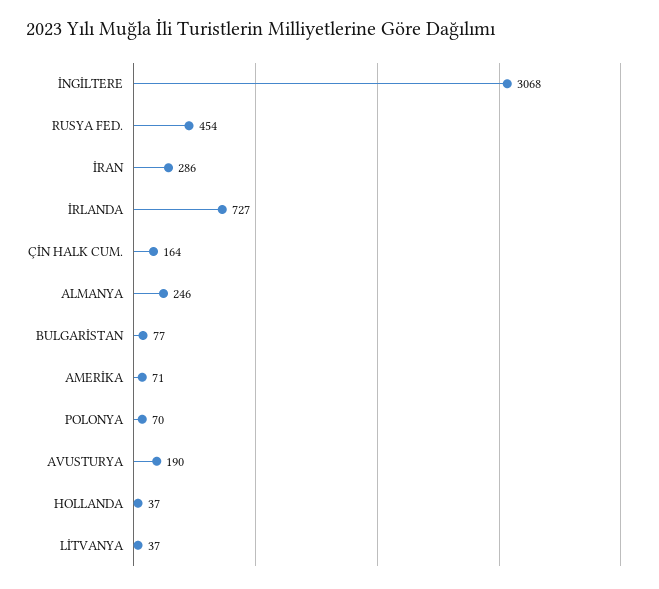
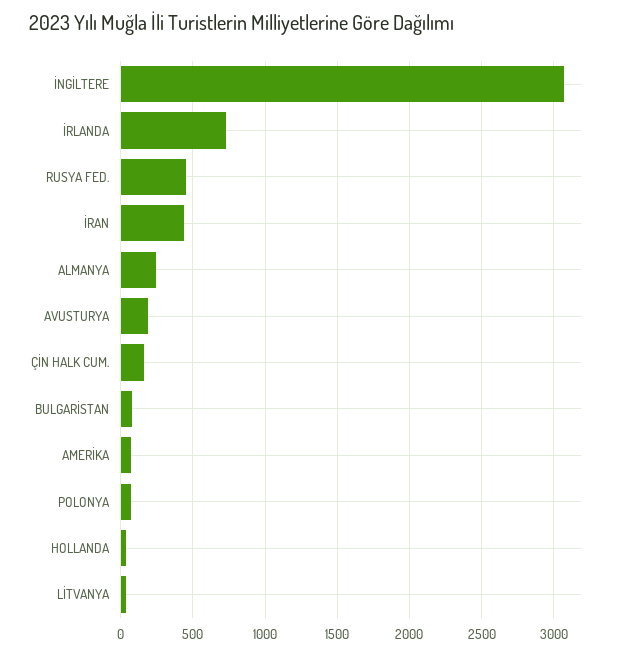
İRAN: 286 -> 450

